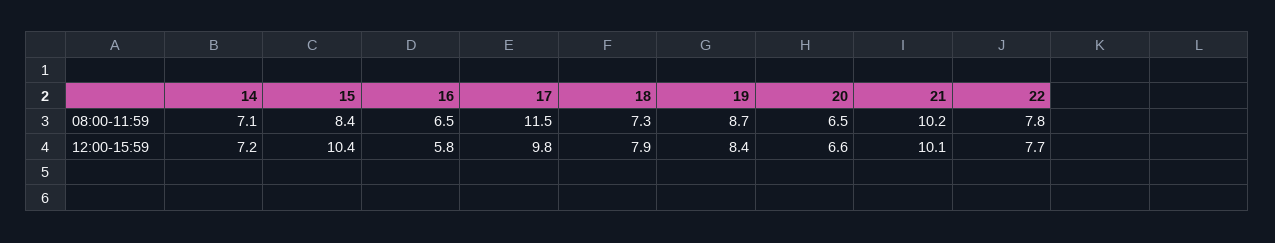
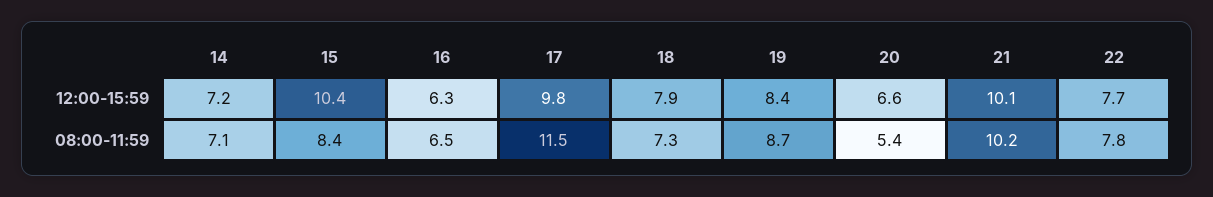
20, 08:00-11:59: 6.5 -> 5.4
16, 12:00-15:59: 5.8 -> 6.3

